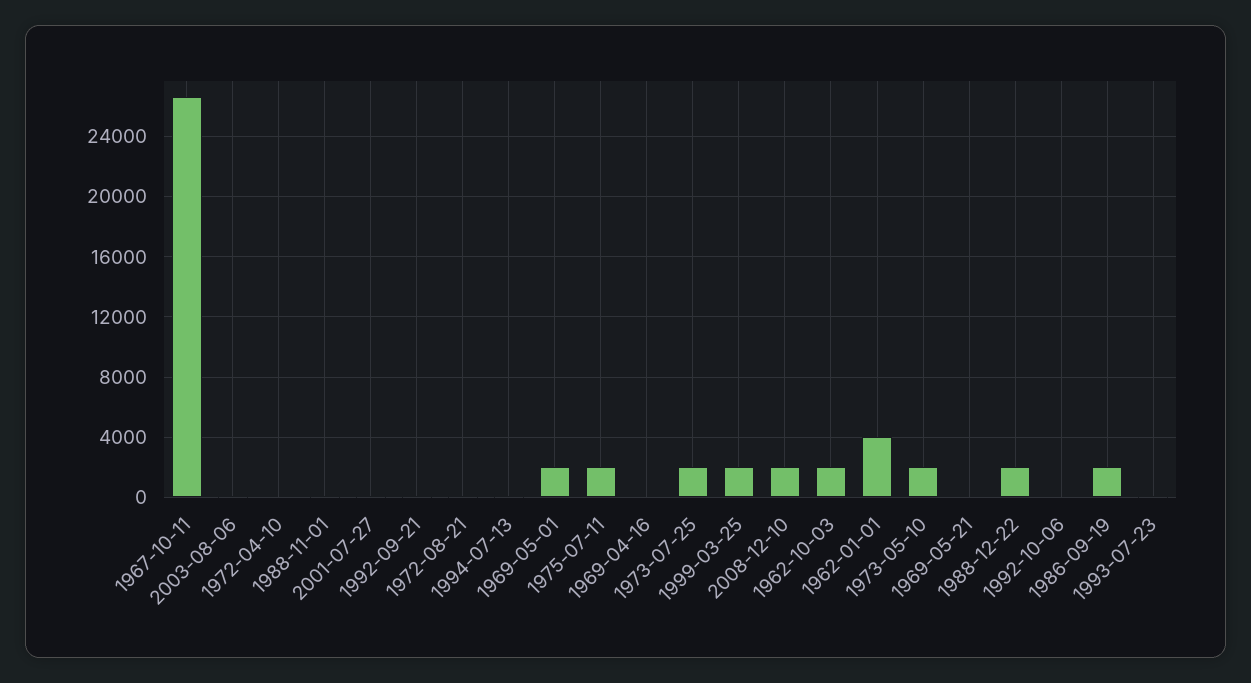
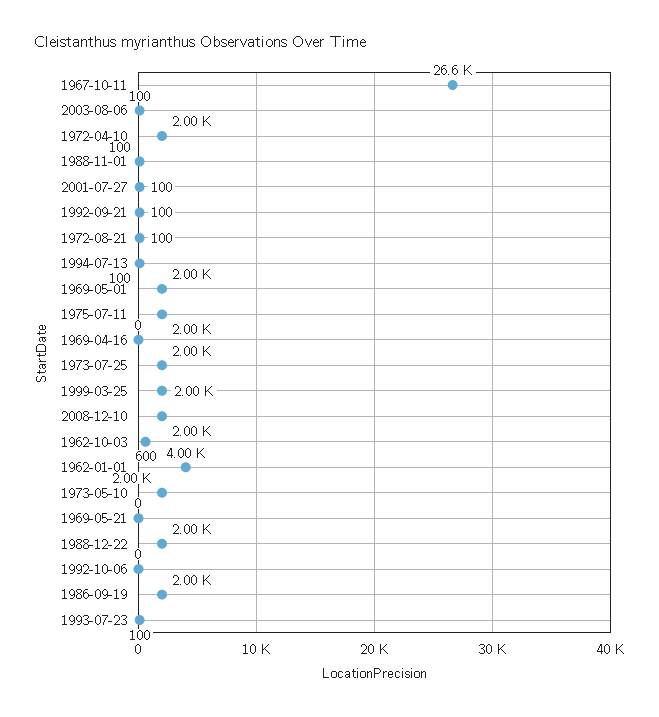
1972-04-10: 0 -> 2000
1962-10-03: 2000 -> 600

